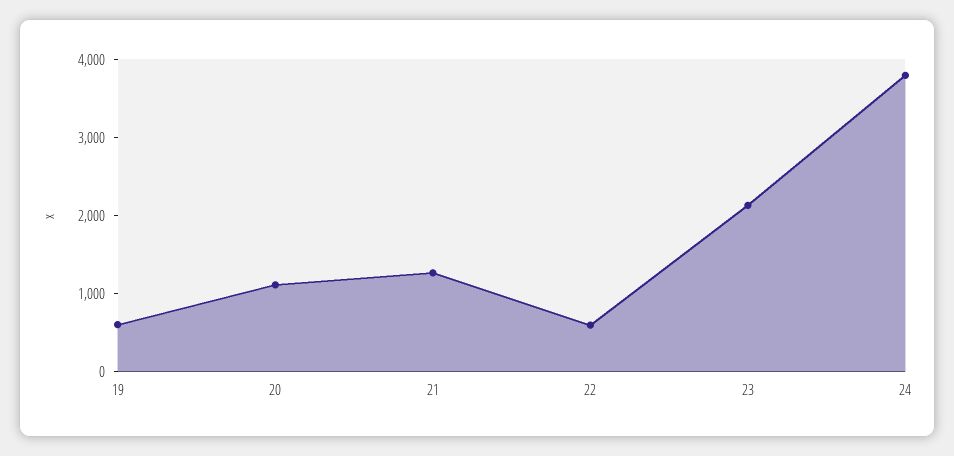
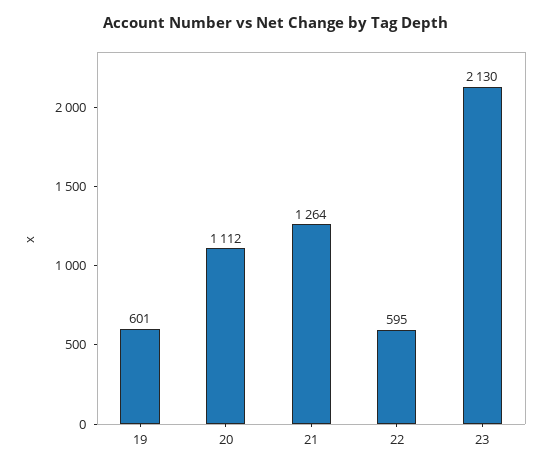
24: 3800 -> none

